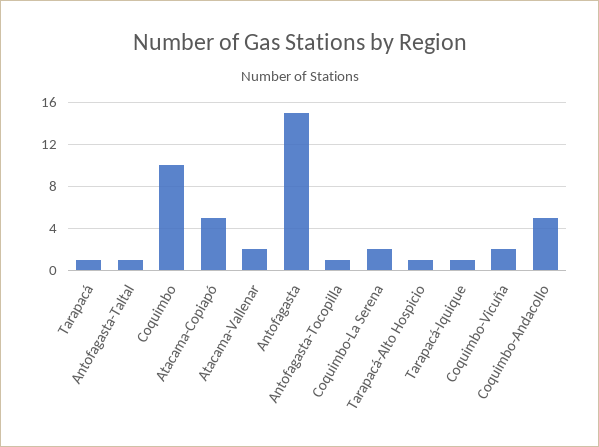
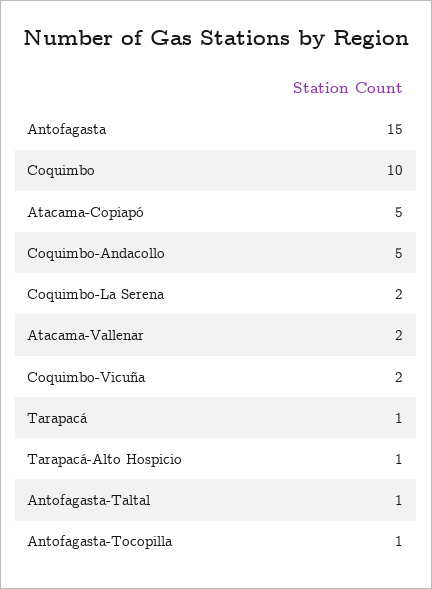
Tarapacá-Iquique: 1 -> none

